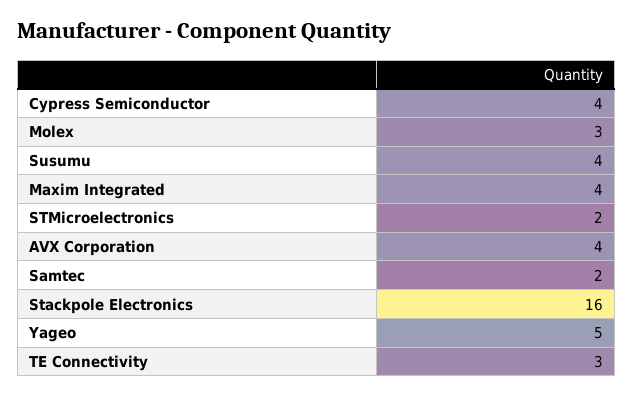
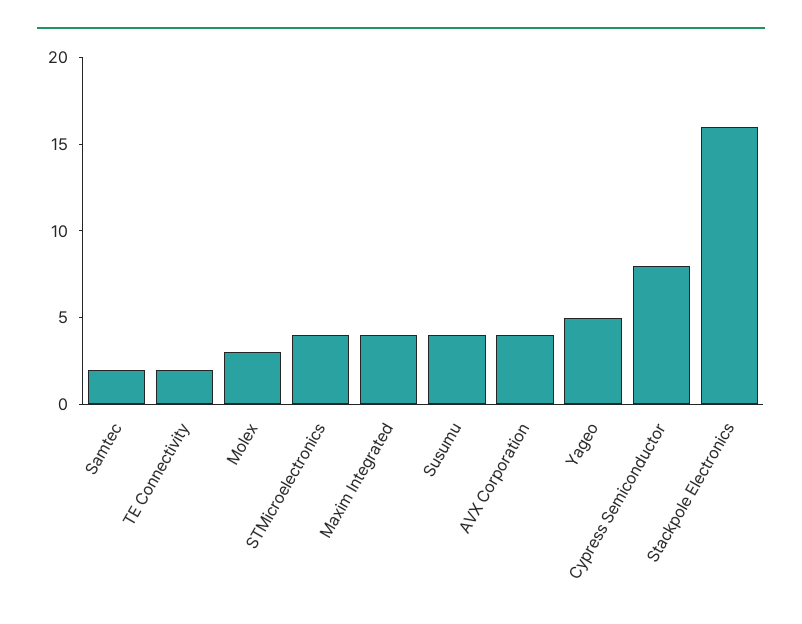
Cypress Semiconductor: 4 -> 8
STMicroelectronics: 2 -> 4
TE Connectivity: 3 -> 2

